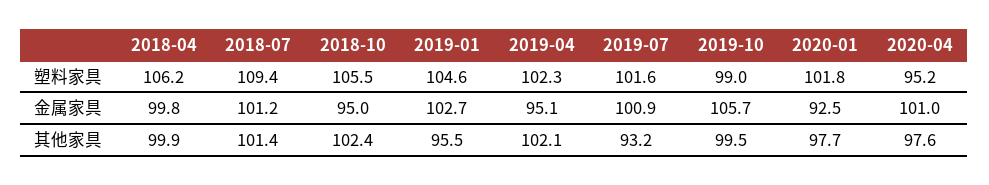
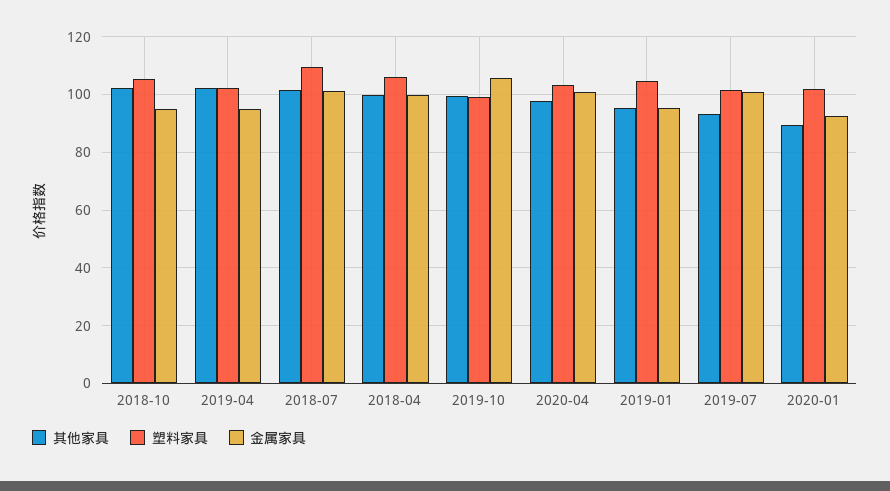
塑料家具, 2020-04: 95.2 -> 102.5
金属家具, 2019-01: 102.7 -> 95
其他家具, 2020-01: 97.7 -> 90

